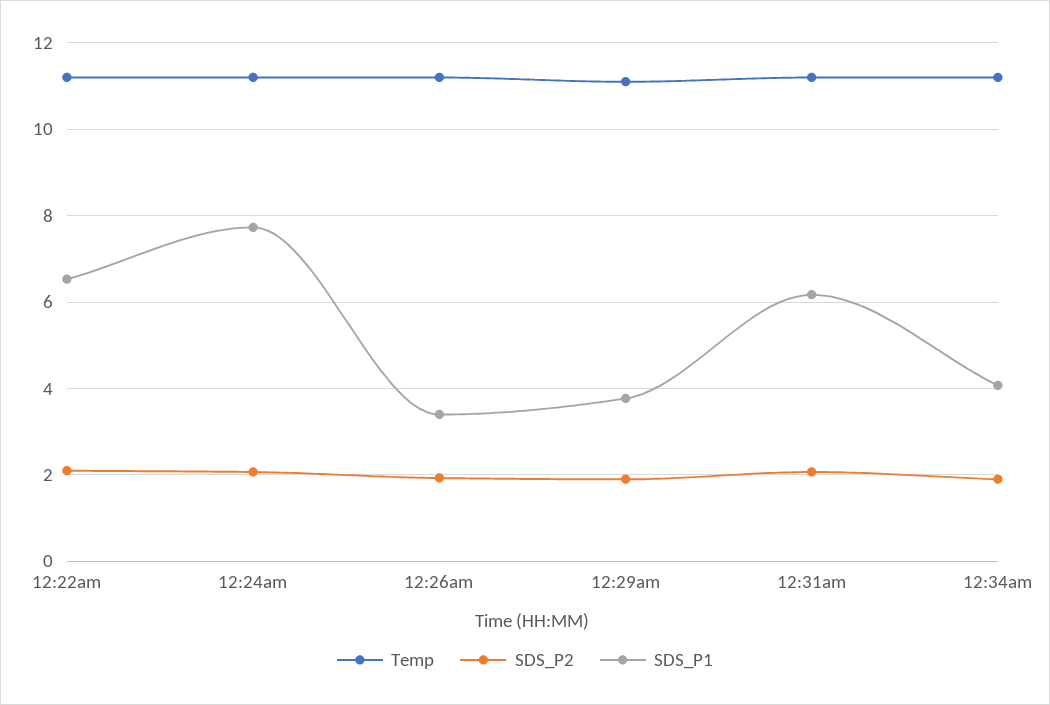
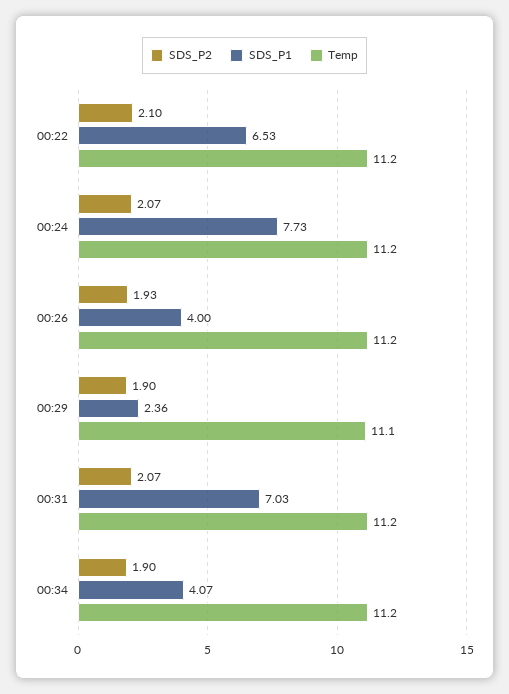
SDS_P1, 12:26am: 3.4 -> 4
SDS_P1, 12:29am: 3.8 -> 2.36
SDS_P1, 12:31am: 6.2 -> 7.03

